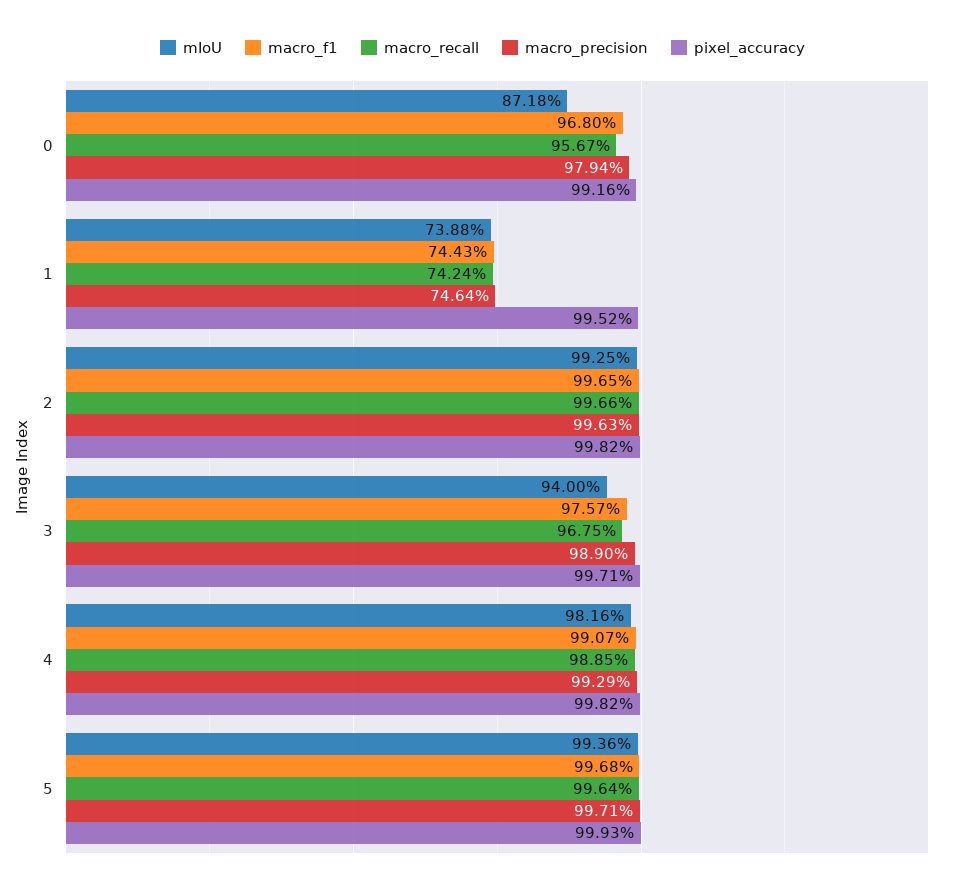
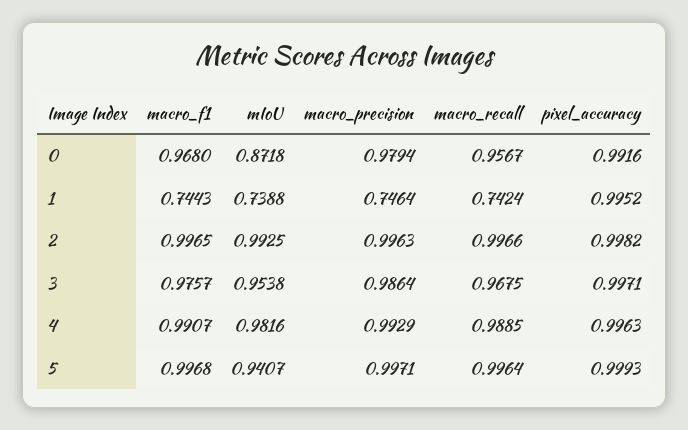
mIoU, 3: 0.94 -> 0.9538
macro_precision, 3: 0.989 -> 0.9864
pixel_accuracy, 4: 0.9982 -> 0.9963
mIoU, 5: 0.9936 -> 0.9407

